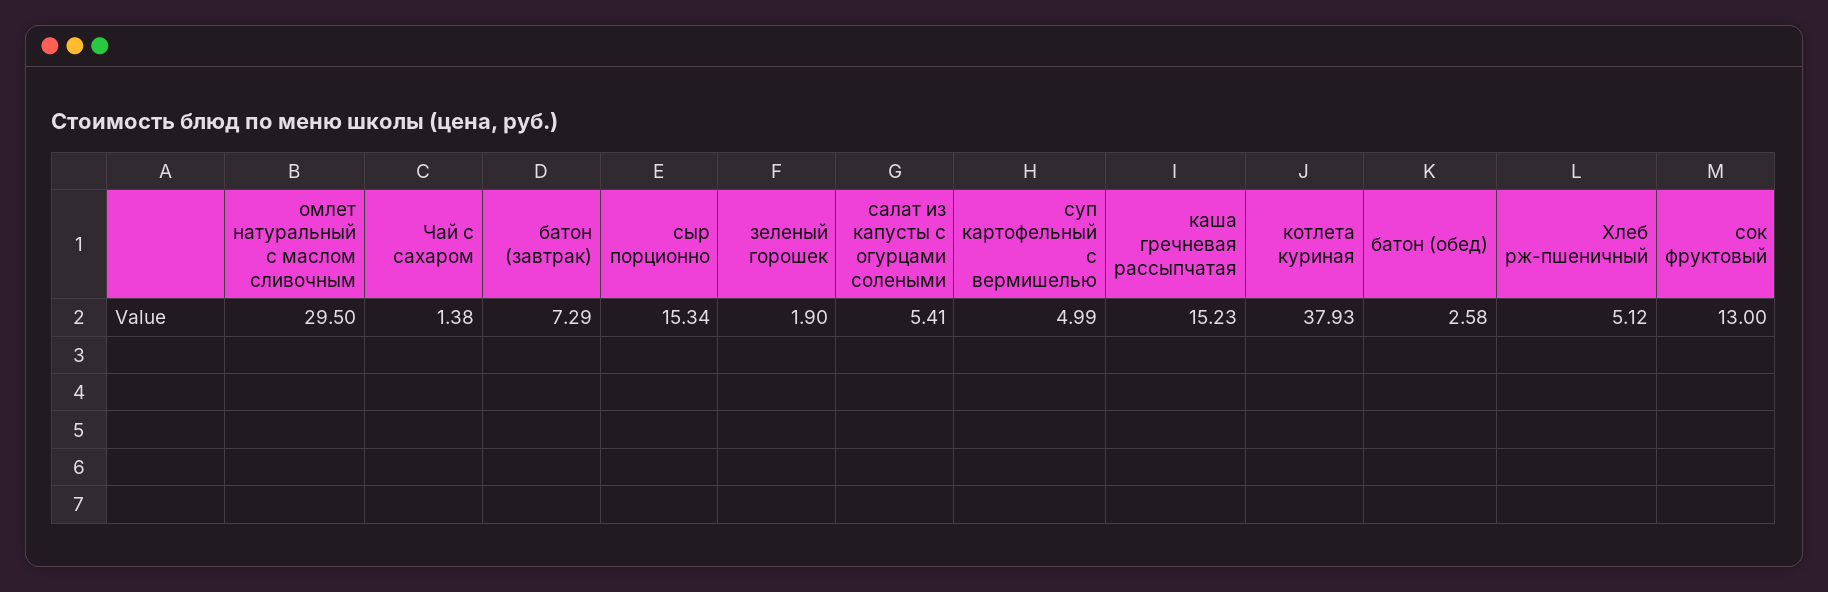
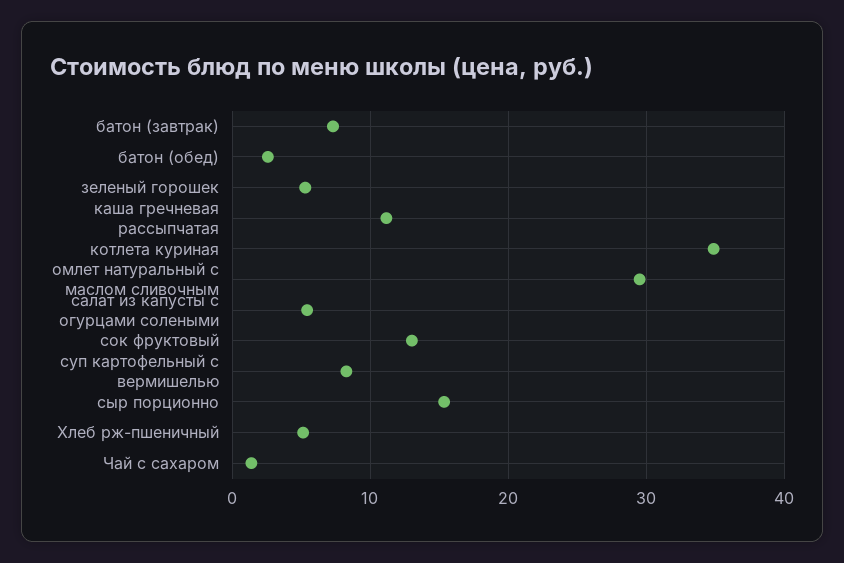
зеленый горошек: 1.9 -> 5
суп картофельный с вермишелью: 4.99 -> 8
каша гречневая рассыпчатая: 15.23 -> 11
котлета куриная: 37.93 -> 35

